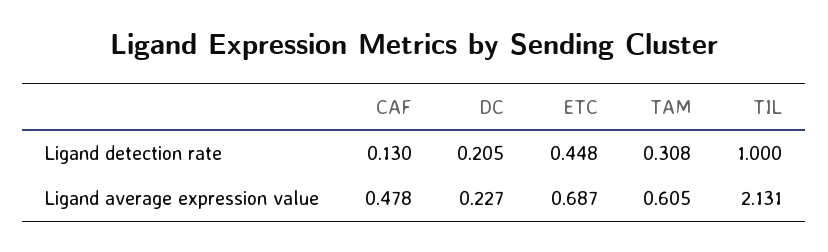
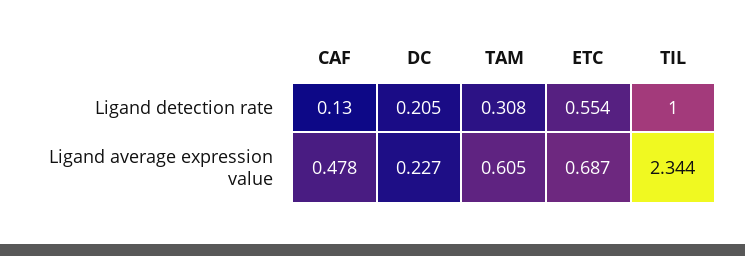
ETC, Ligand detection rate: 0.448 -> 0.554
TIL, Ligand average expression value: 2.131 -> 2.344

